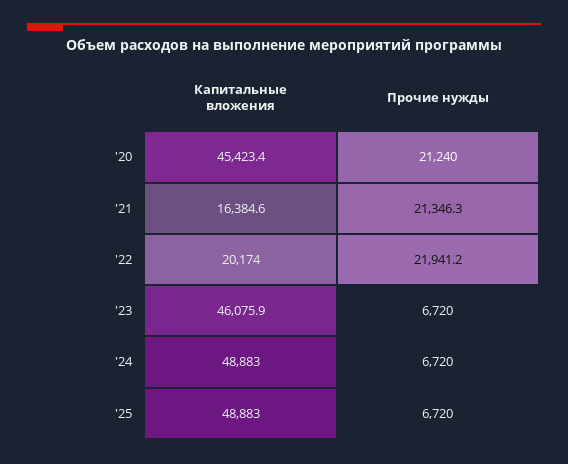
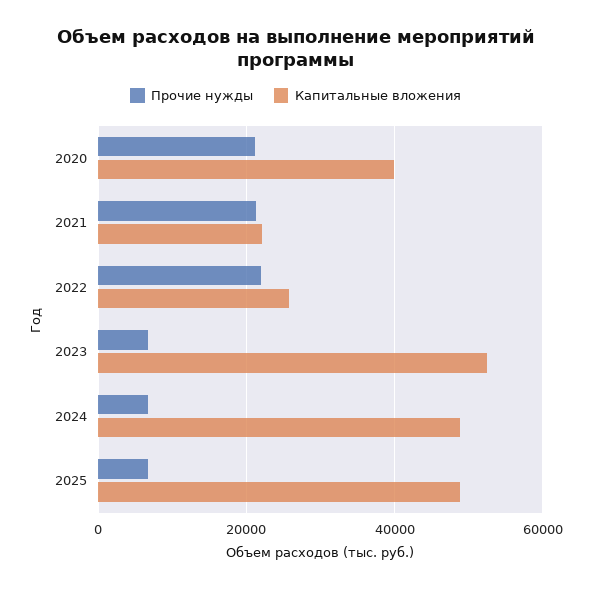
Капитальные вложения, '20: 45423.4 -> 40000
Капитальные вложения, '21: 16384.6 -> 22000
Капитальные вложения, '22: 20174 -> 26000
Капитальные вложения, '23: 46075.9 -> 52000

